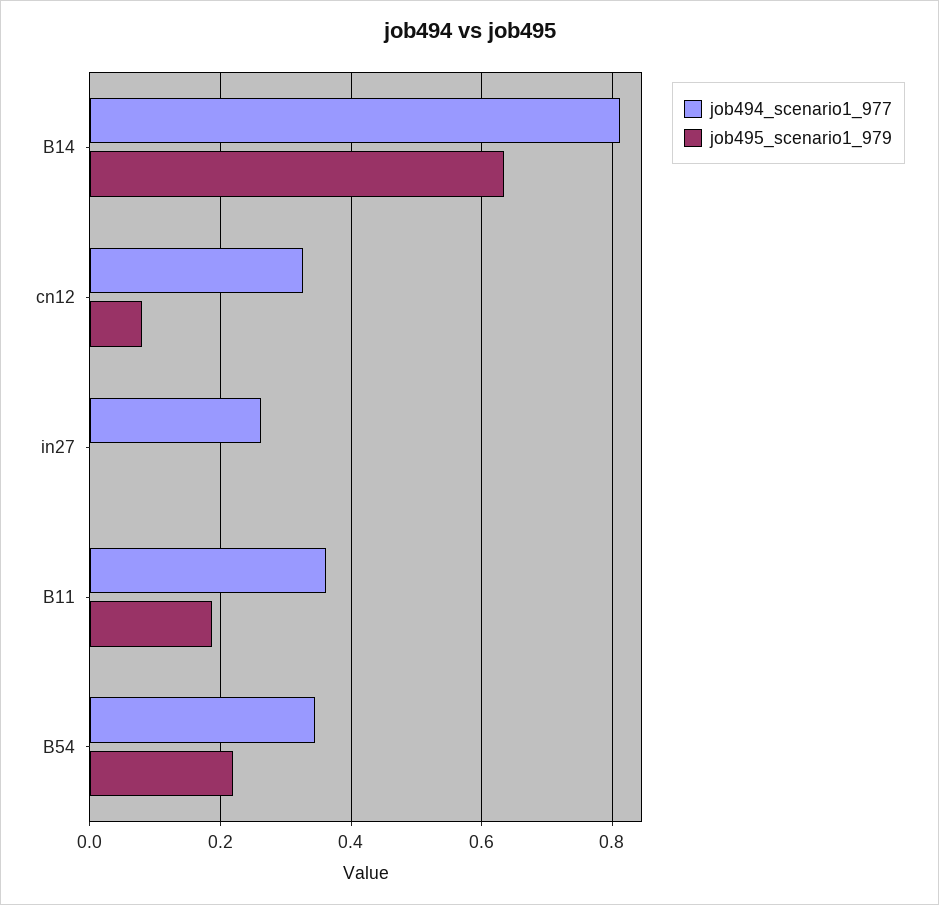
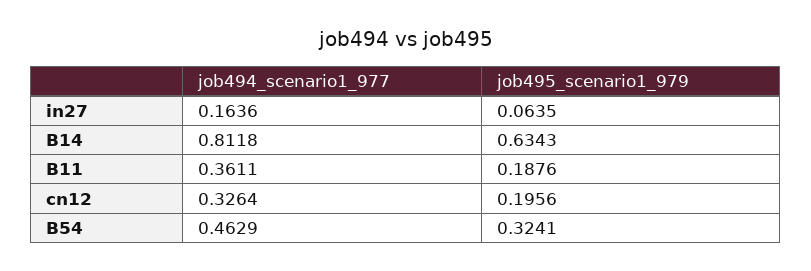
job495_scenario1_979, cn12: 0.08 -> 0.1956
job494_scenario1_977, in27: 0.26 -> 0.1636
job495_scenario1_979, in27: 0 -> 0.0635
job494_scenario1_977, B54: 0.34 -> 0.4629
job495_scenario1_979, B54: 0.22 -> 0.3241

